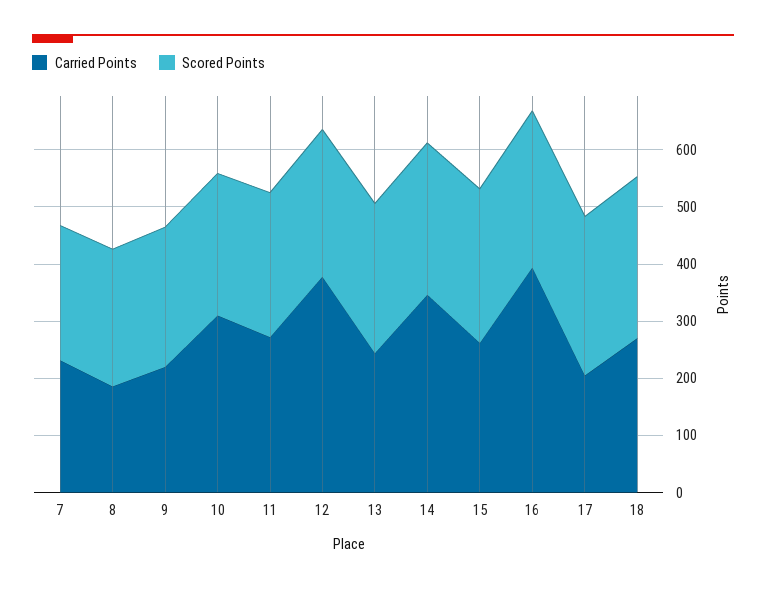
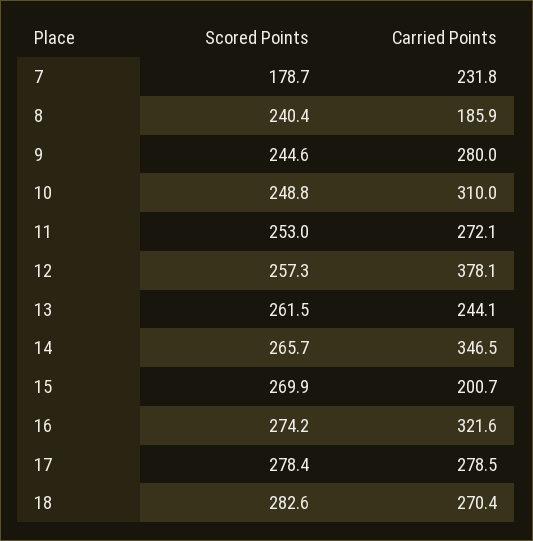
Scored Points, 7: 240 -> 178.7
Carried Points, 9: 220 -> 280
Carried Points, 15: 260 -> 200.7
Carried Points, 16: 400 -> 321.6
Carried Points, 17: 200 -> 278.5

